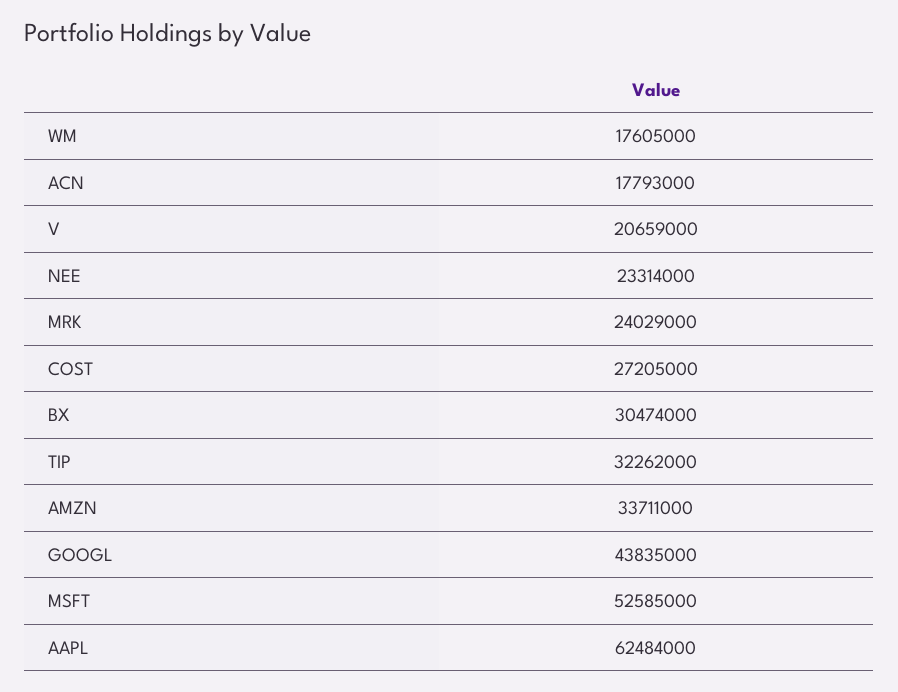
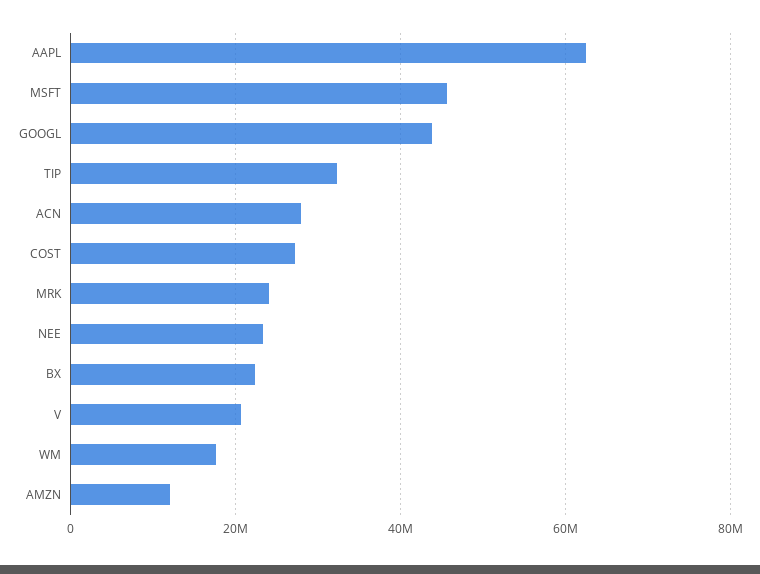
ACN: 17793000 -> 28000000
BX: 30474000 -> 22000000
AMZN: 33711000 -> 12000000
MSFT: 52585000 -> 46000000

